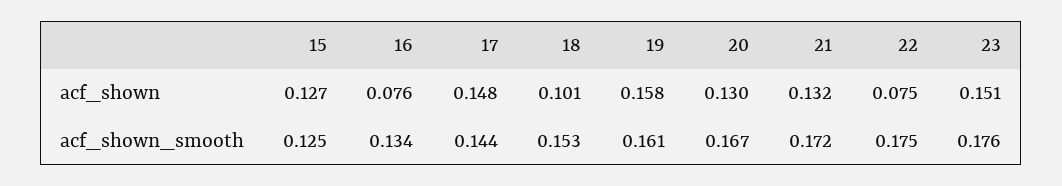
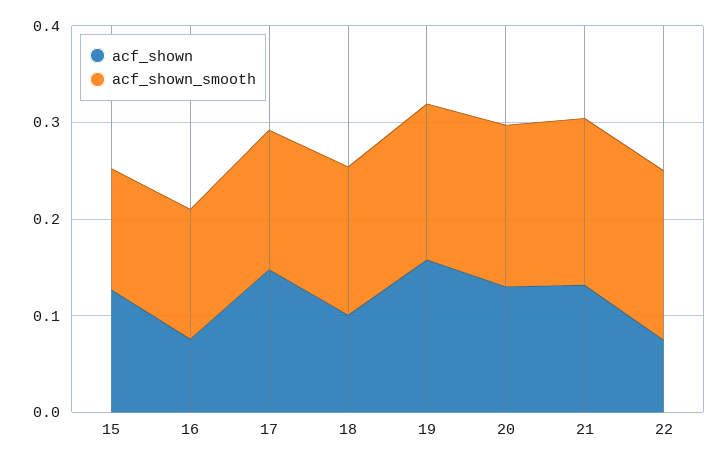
acf_shown, 23: 0.151 -> none
acf_shown_smooth, 23: 0.176 -> none

